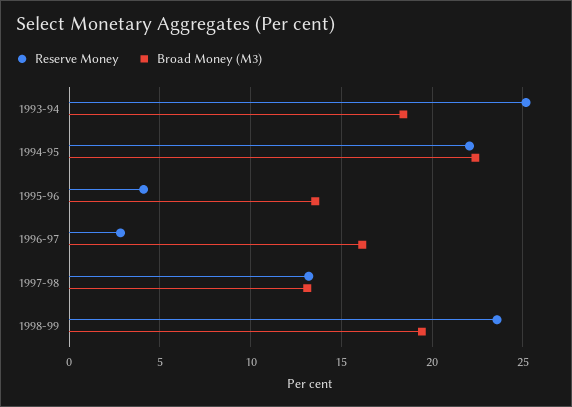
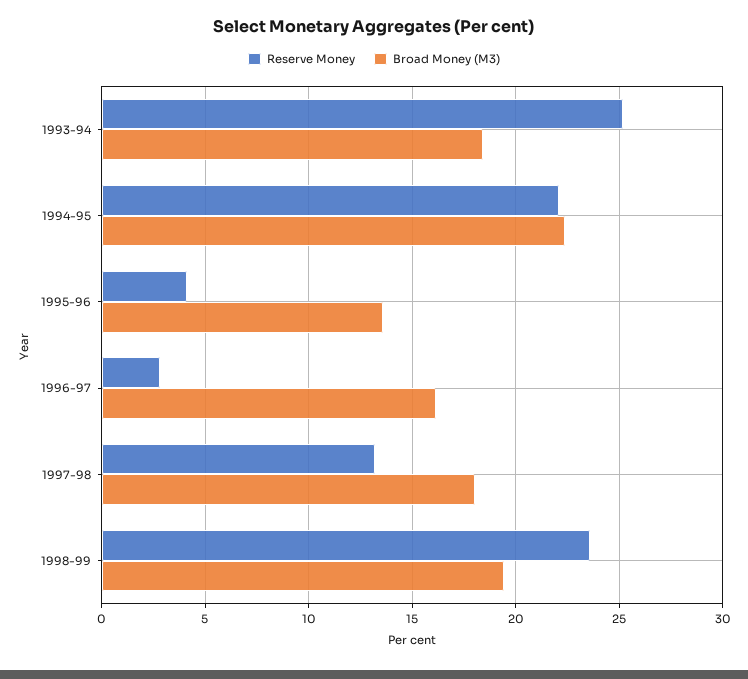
Broad Money (M3), 1997-98: 13 -> 18

